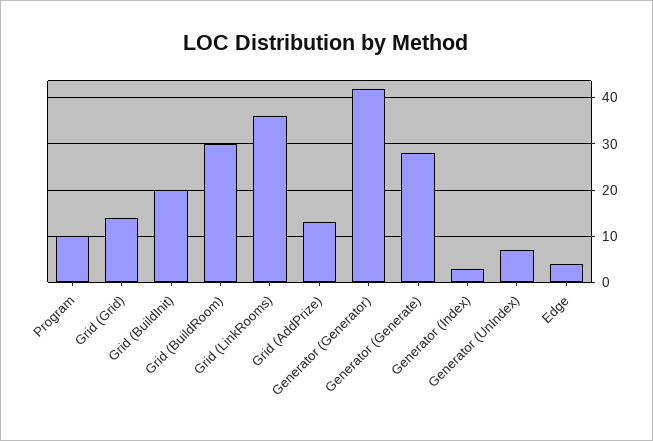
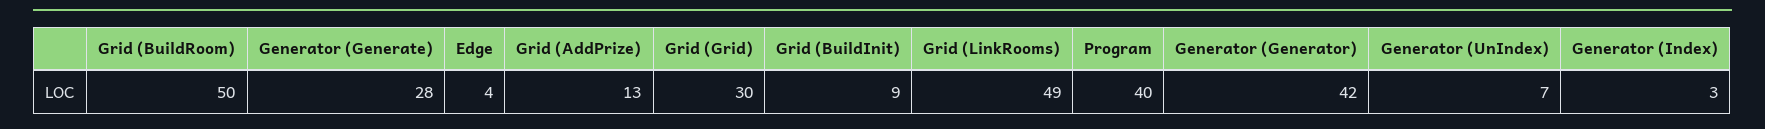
Program: 10 -> 40
Grid (Grid): 15 -> 30
Grid (BuildInit): 20 -> 9
Grid (BuildRoom): 30 -> 50
Grid (LinkRooms): 35 -> 49

